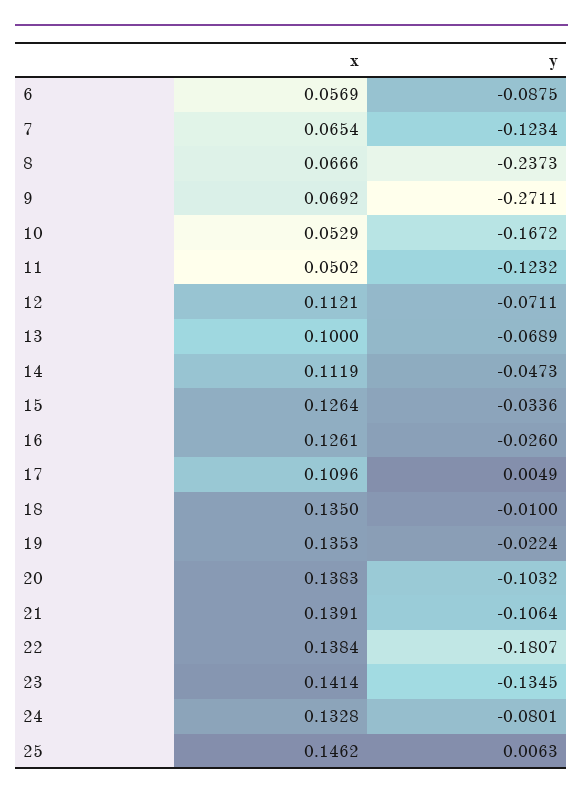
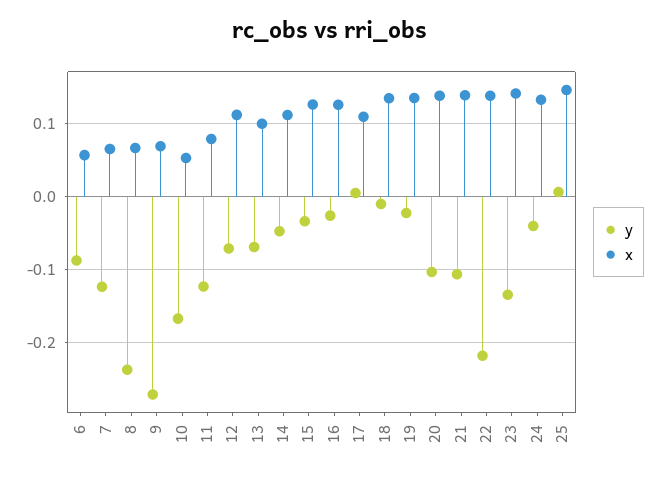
x, 11: 0.0502 -> 0.08
y, 22: -0.1807 -> -0.22
y, 24: -0.0801 -> -0.04

